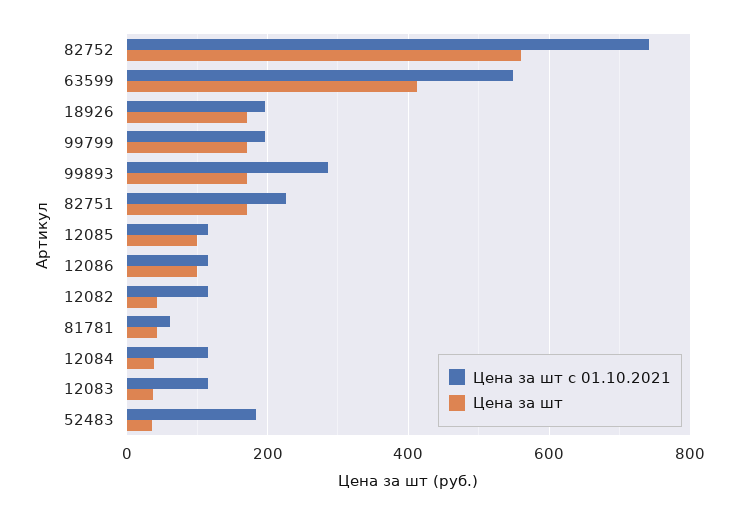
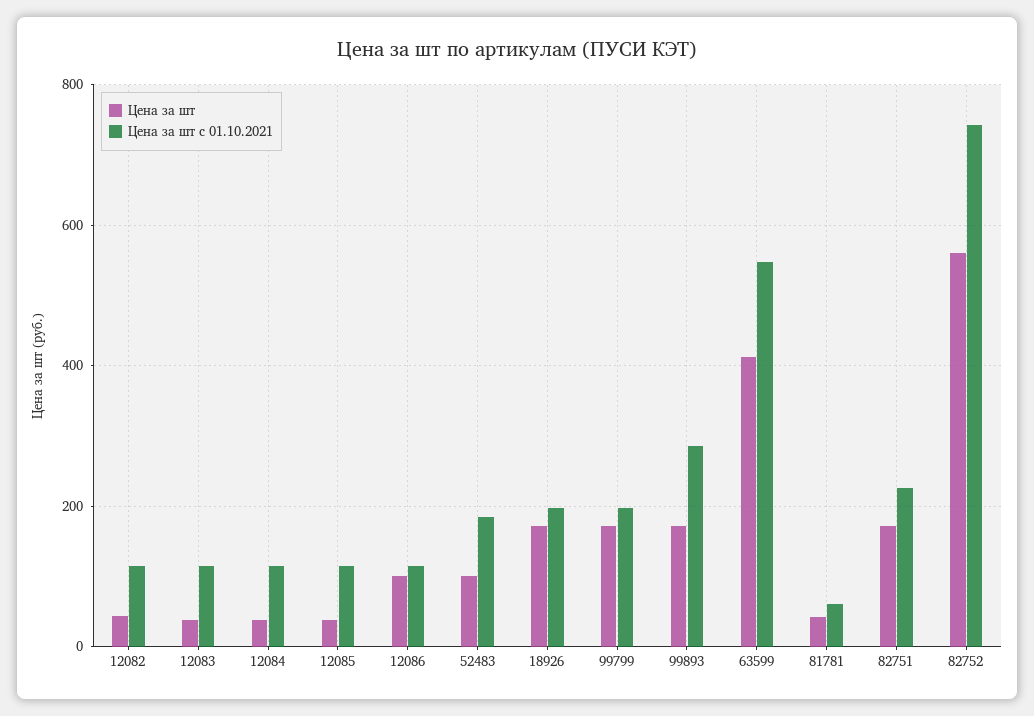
Цена за шт, 12085: 100 -> 40
Цена за шт, 52483: 40 -> 100

